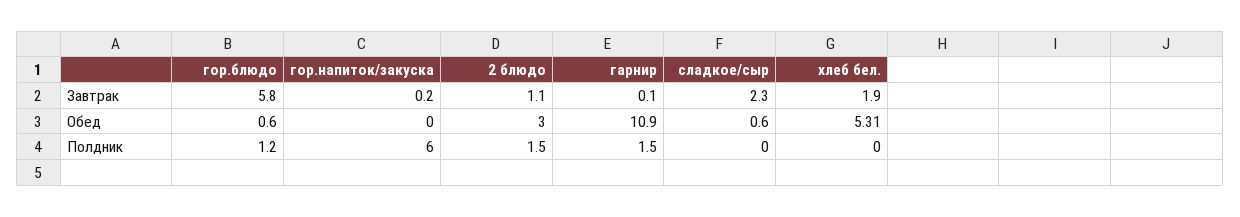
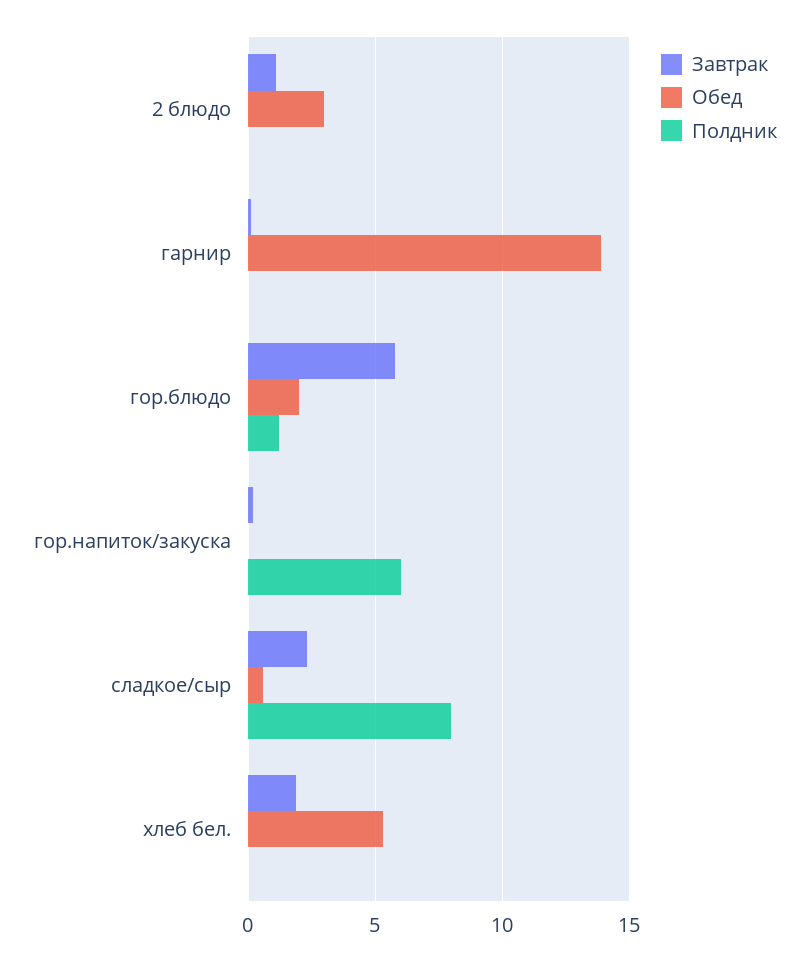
Обед, гор.блюдо: 0.6 -> 2
Обед, гарнир: 10.9 -> 14
Полдник, 2 блюдо: 1.5 -> 0
Полдник, гарнир: 1.5 -> 0
Полдник, сладкое/сыр: 0 -> 8

